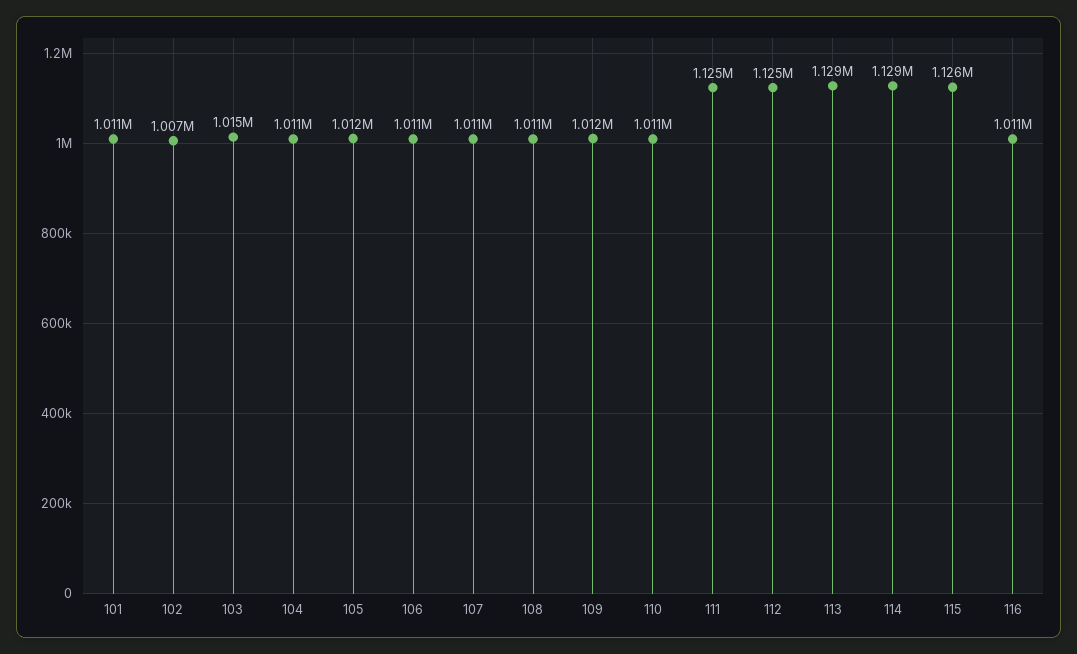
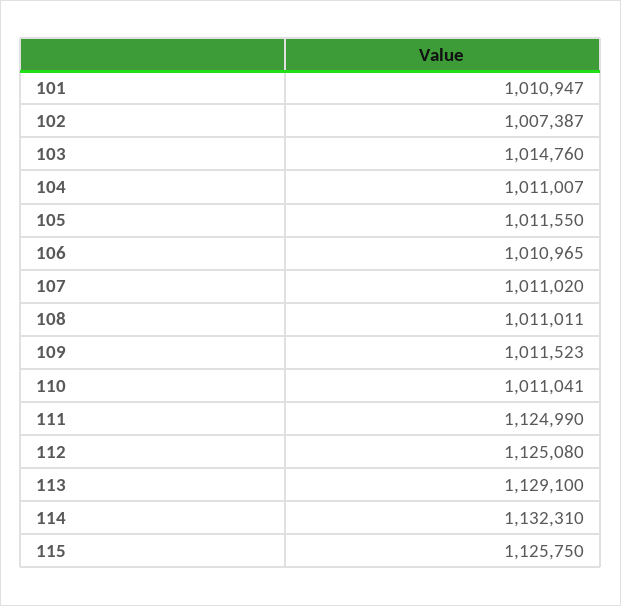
114: 1129000 -> 1132310
116: 1011000 -> none

